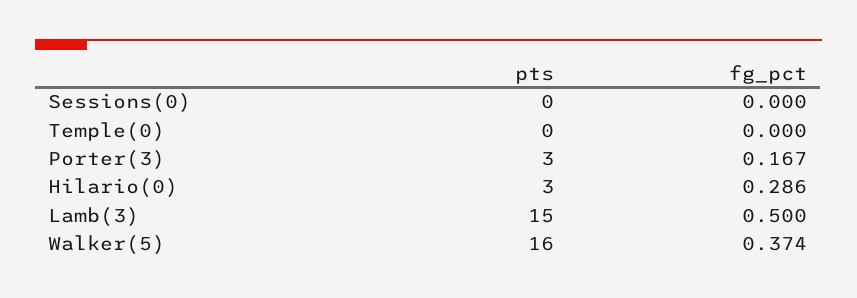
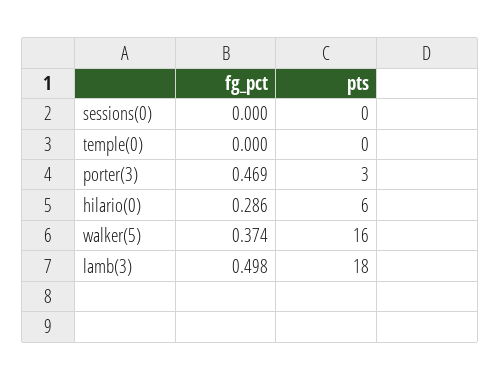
fg_pct, Porter(3): 0.167 -> 0.469
pts, Hilario(0): 3 -> 6
pts, Lamb(3): 15 -> 18
fg_pct, Lamb(3): 0.5 -> 0.498

